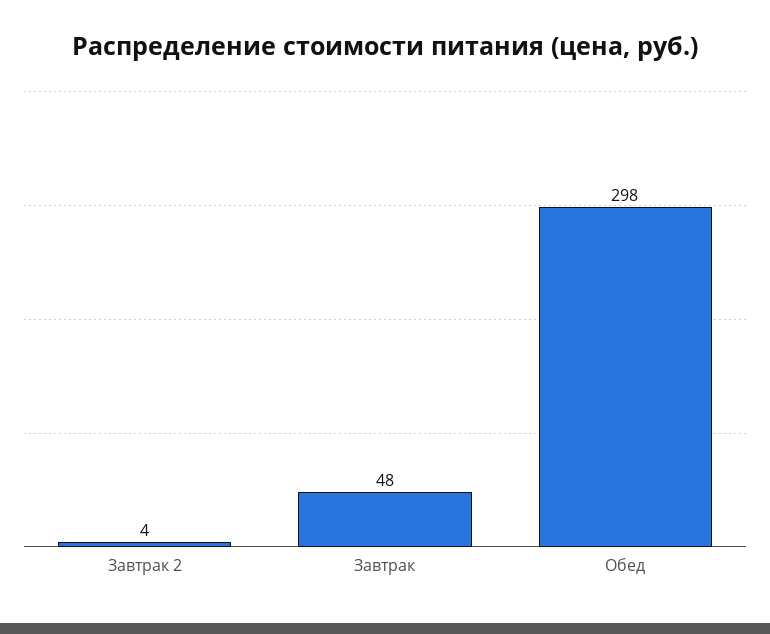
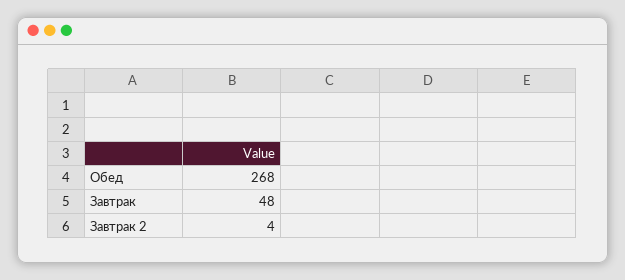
Обед: 298 -> 268

